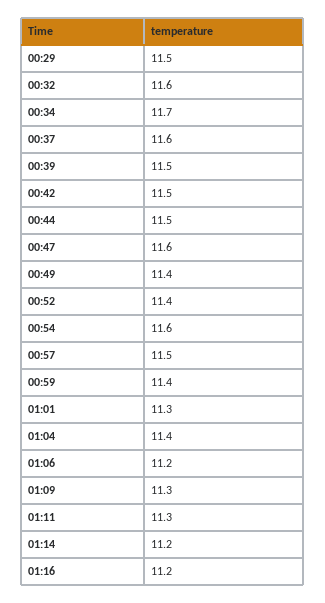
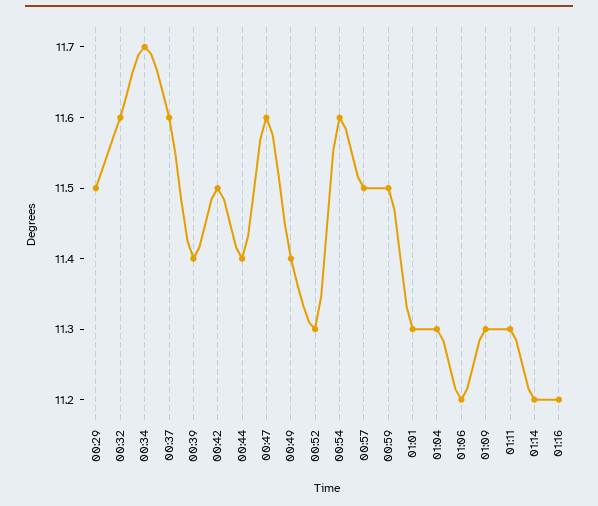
00:39: 11.5 -> 11.4
00:44: 11.5 -> 11.4
00:52: 11.4 -> 11.3
00:59: 11.4 -> 11.5
01:04: 11.4 -> 11.3

